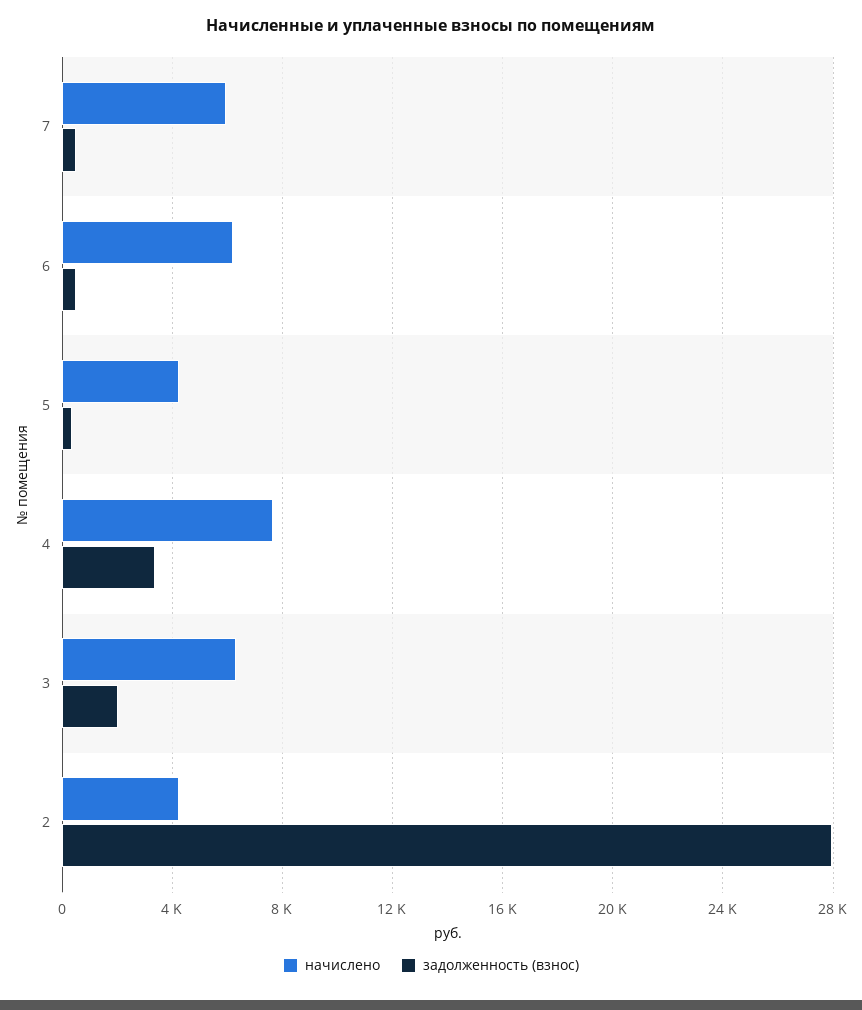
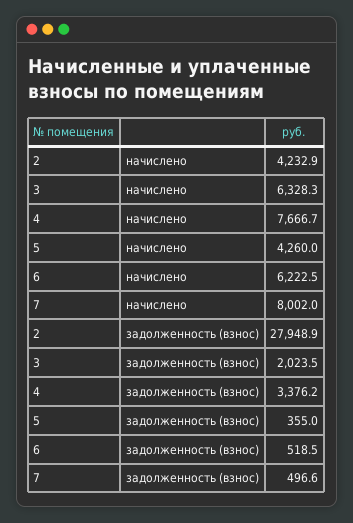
начислено, 7: 6000 -> 8002

